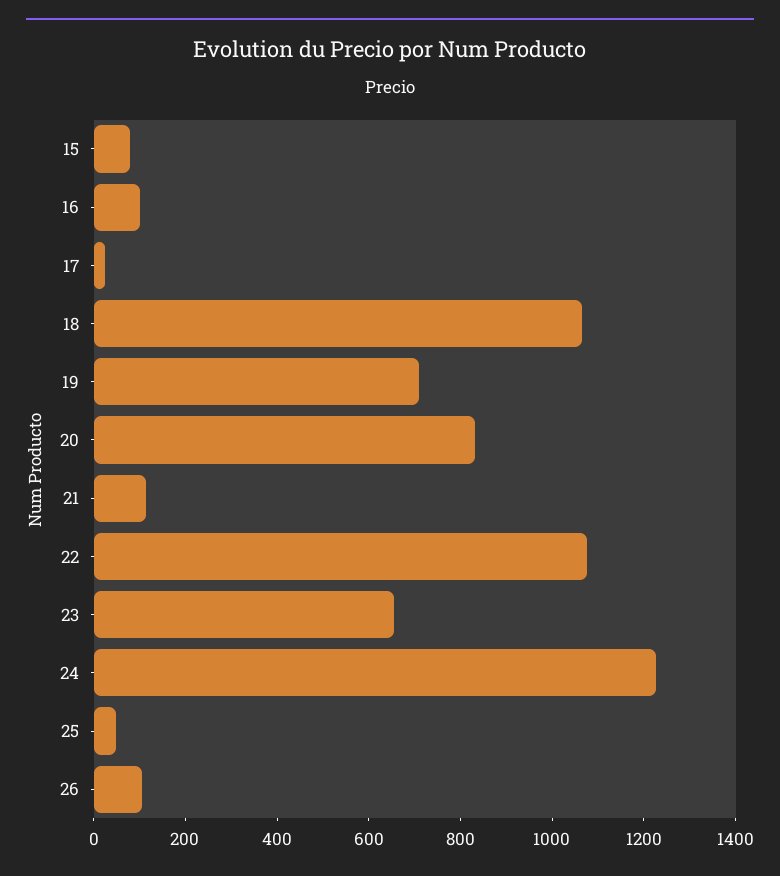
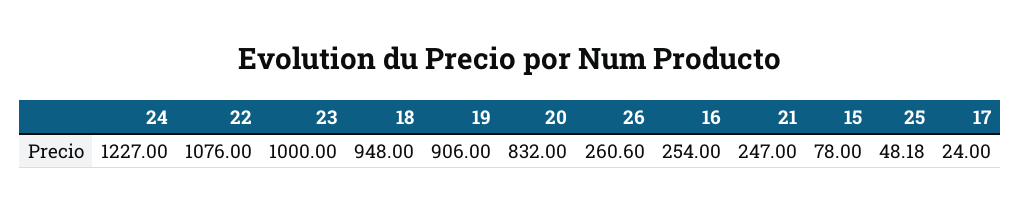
16: 100 -> 254
18: 1050 -> 948
19: 700 -> 906
21: 100 -> 247
23: 650 -> 1000
26: 100 -> 260.6

